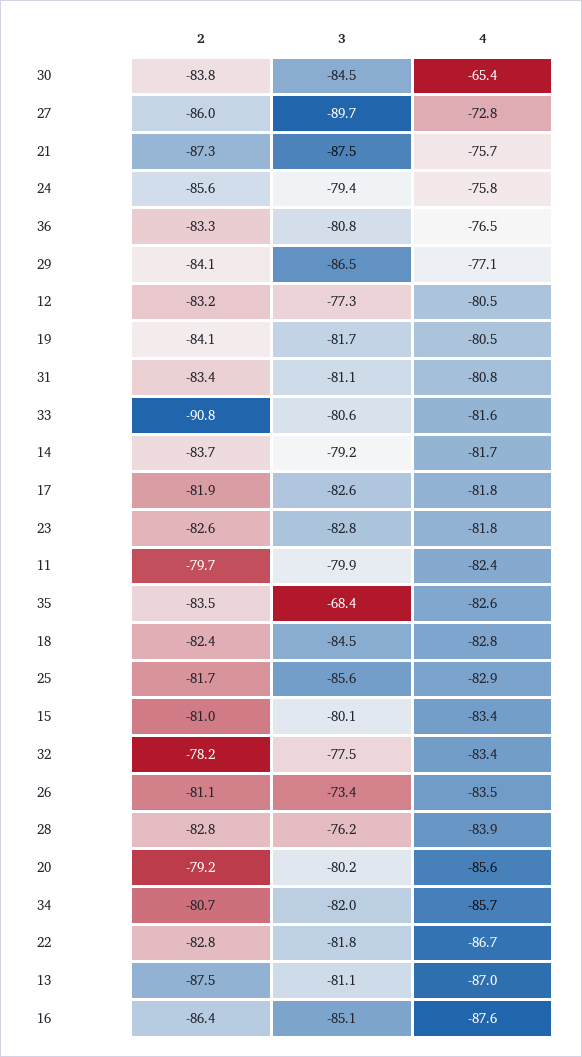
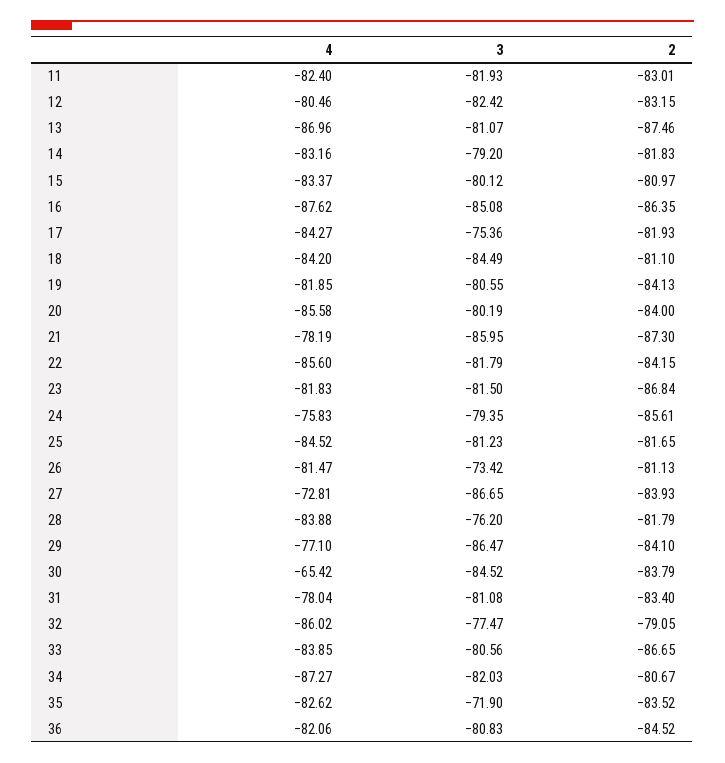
2, 27: -86 -> -83.93
3, 27: -89.7 -> -86.65
3, 21: -87.5 -> -85.95
4, 21: -75.7 -> -78.19
2, 36: -83.3 -> -84.52
4, 36: -76.5 -> -82.06
3, 12: -77.3 -> -82.42
3, 19: -81.7 -> -80.55
4, 19: -80.5 -> -81.85
4, 31: -80.8 -> -78.04
2, 33: -90.8 -> -86.65
4, 33: -81.6 -> -83.85
2, 14: -83.7 -> -81.83
4, 14: -81.7 -> -83.16
3, 17: -82.6 -> -75.36
4, 17: -81.8 -> -84.27
2, 23: -82.6 -> -86.84
3, 23: -82.8 -> -81.5
2, 11: -79.7 -> -83.01
3, 11: -79.9 -> -81.93
3, 35: -68.4 -> -71.9
2, 18: -82.4 -> -81.1
4, 18: -82.8 -> -84.2
3, 25: -85.6 -> -81.23
4, 25: -82.9 -> -84.52
2, 32: -78.2 -> -79.05
4, 32: -83.4 -> -86.02
4, 26: -83.5 -> -81.47
2, 28: -82.8 -> -81.79
2, 20: -79.2 -> -84
4, 34: -85.7 -> -87.27
2, 22: -82.8 -> -84.15
4, 22: -86.7 -> -85.6

